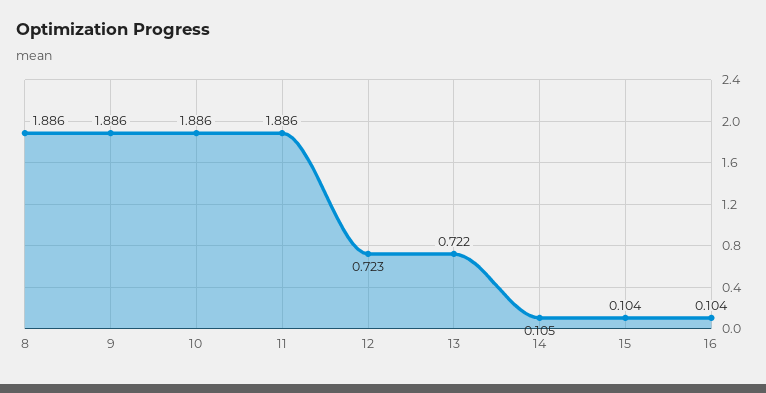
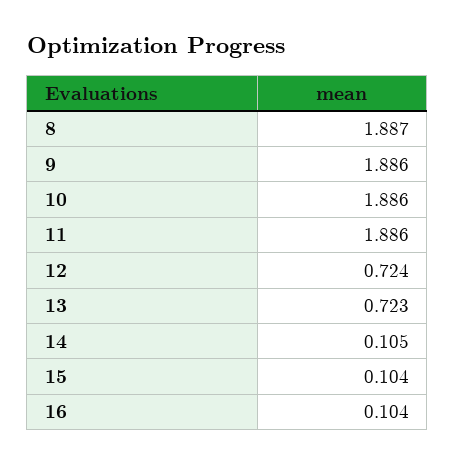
8: 1.886 -> 1.887
12: 0.723 -> 0.724
13: 0.722 -> 0.723

